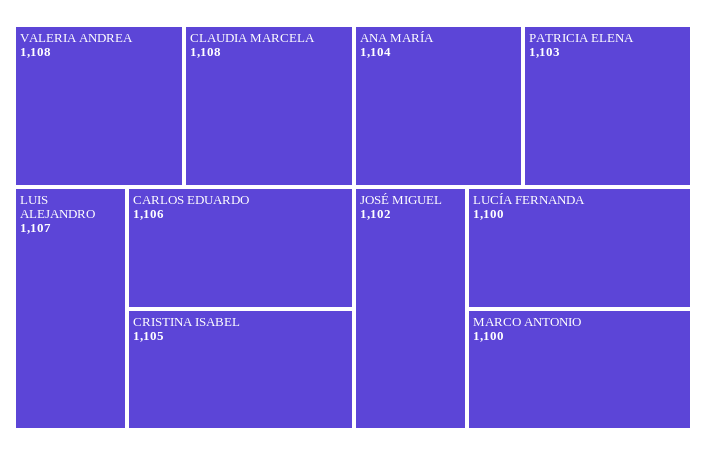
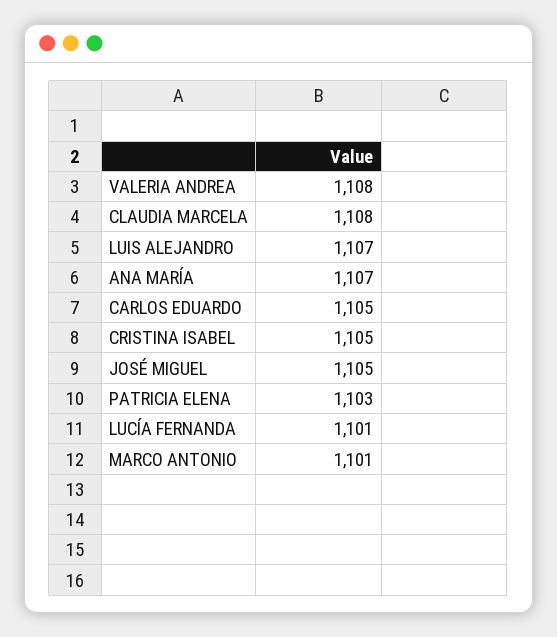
CARLOS EDUARDO: 1106 -> 1105
ANA MARÍA: 1104 -> 1107
JOSÉ MIGUEL: 1102 -> 1105
LUCÍA FERNANDA: 1100 -> 1101
MARCO ANTONIO: 1100 -> 1101

